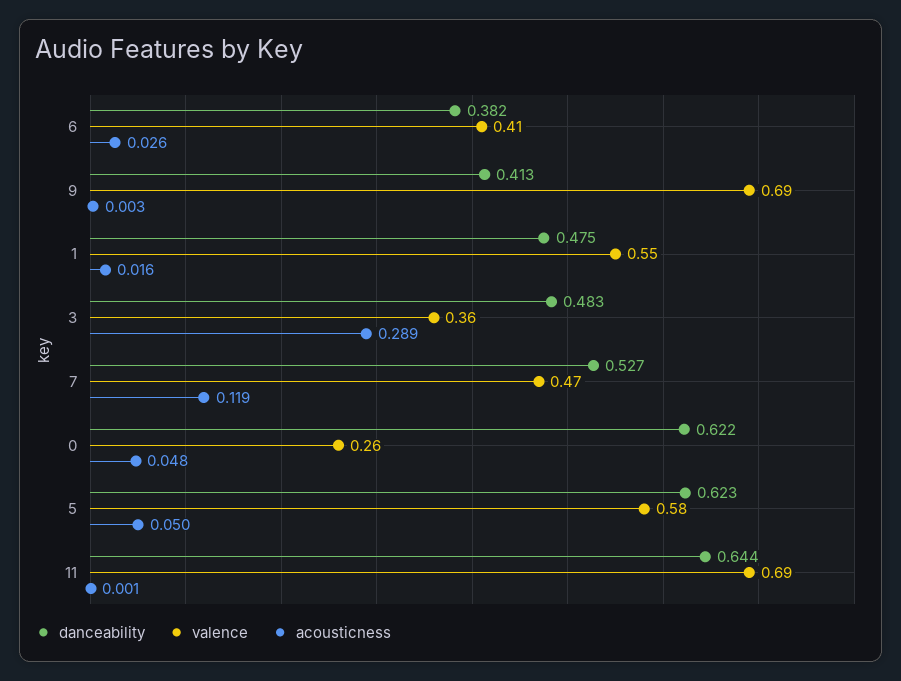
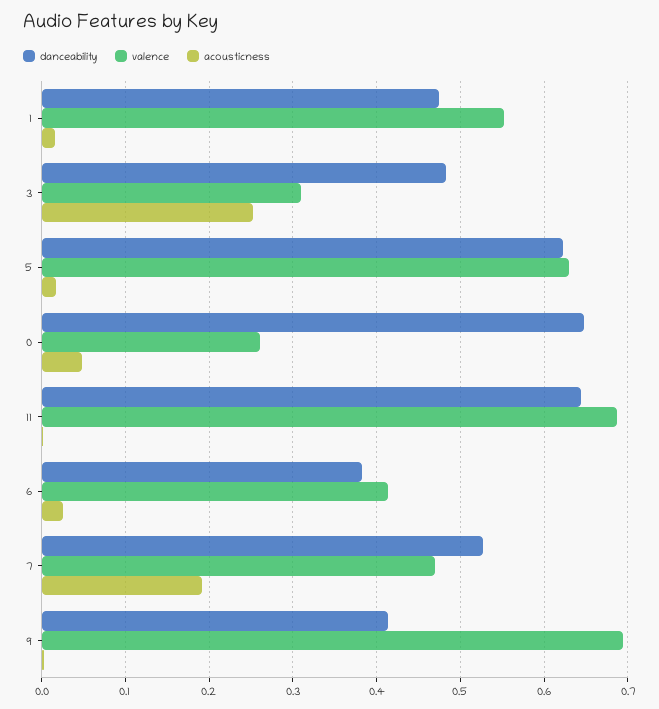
valence, 3: 0.36 -> 0.31
acousticness, 3: 0.289 -> 0.25
acousticness, 7: 0.119 -> 0.19
danceability, 0: 0.622 -> 0.65
valence, 5: 0.58 -> 0.63
acousticness, 5: 0.05 -> 0.02

